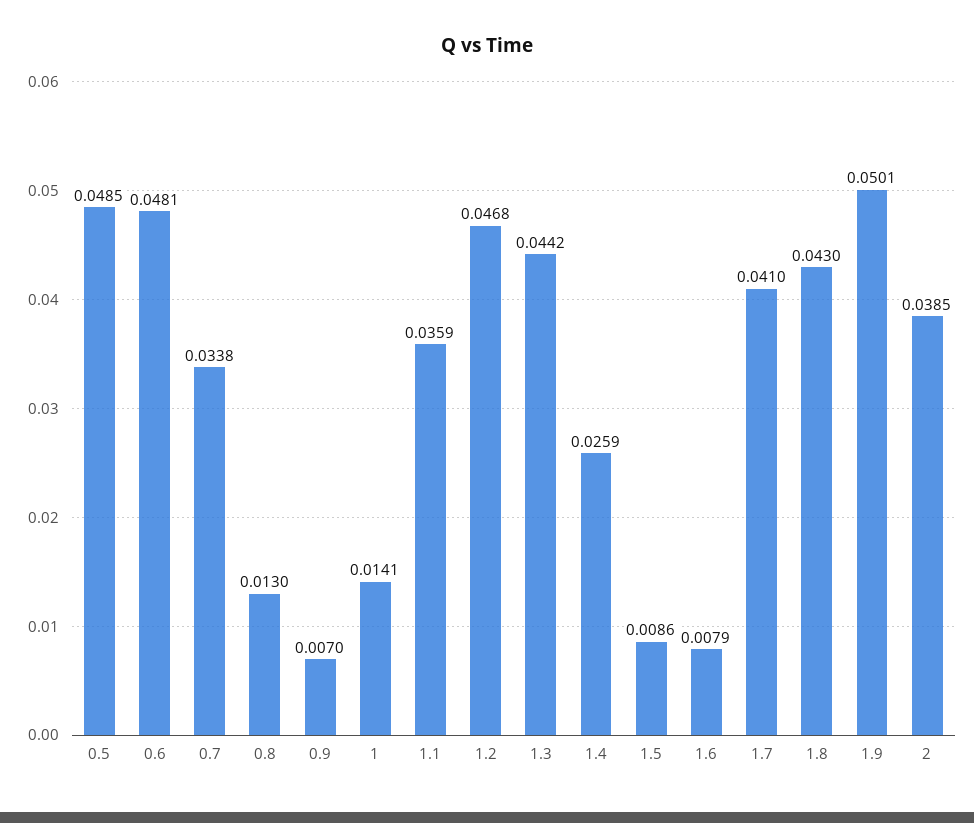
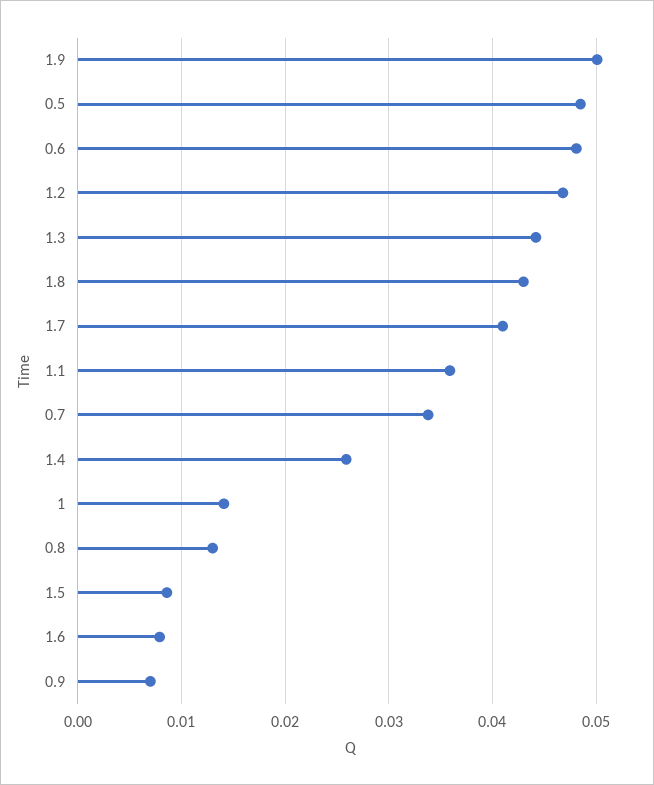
2: 0.0385 -> none

